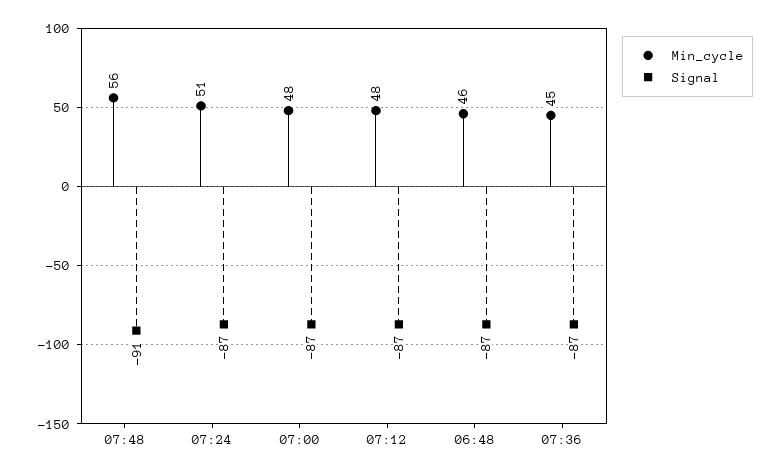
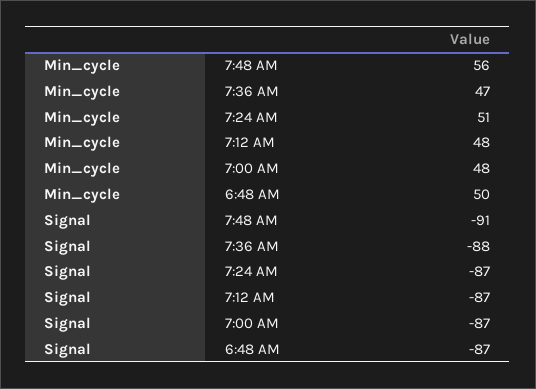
Min_cycle, 06:48: 46 -> 50
Min_cycle, 07:36: 45 -> 47
Signal, 07:36: -87 -> -88

